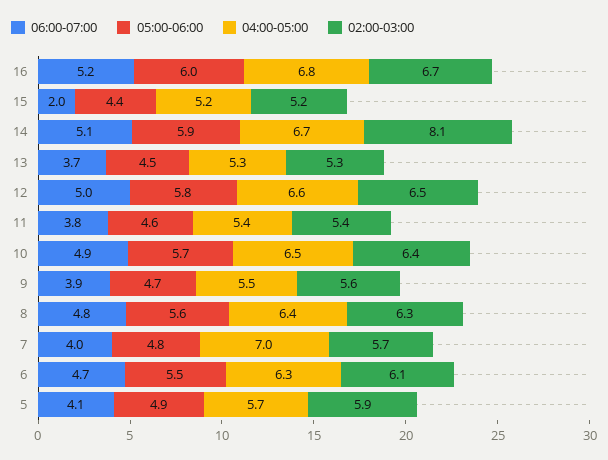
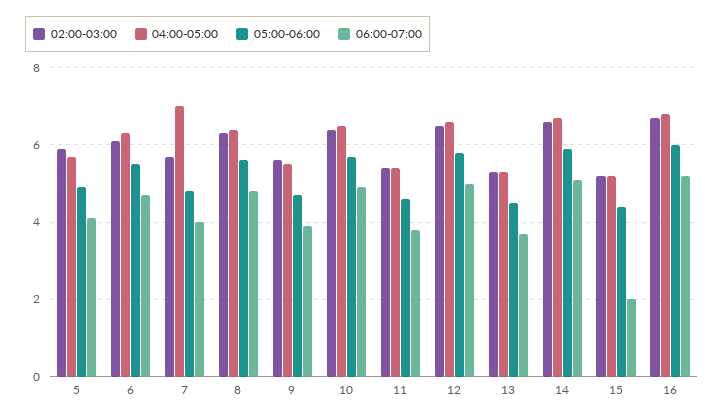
02:00-03:00, 14: 8.1 -> 6.5

